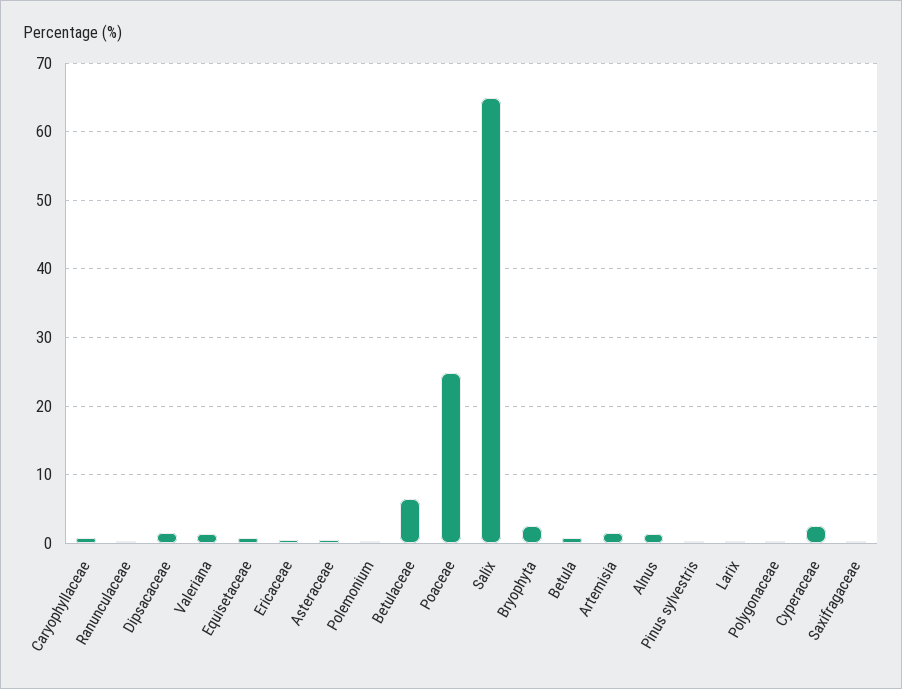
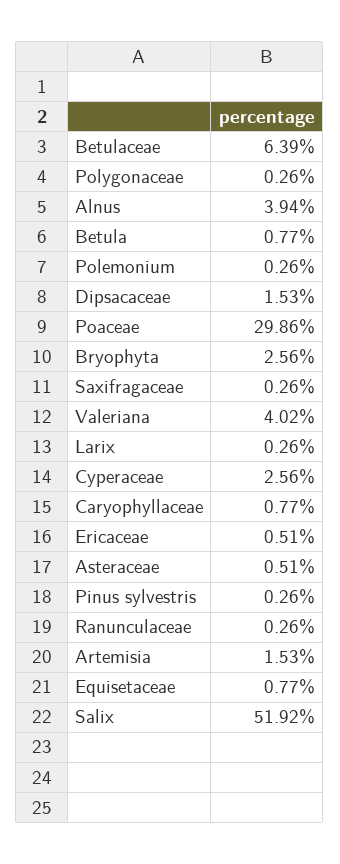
Valeriana: 1 -> 4.02
Poaceae: 25 -> 29.86
Salix: 65 -> 51.92
Alnus: 1 -> 3.94

